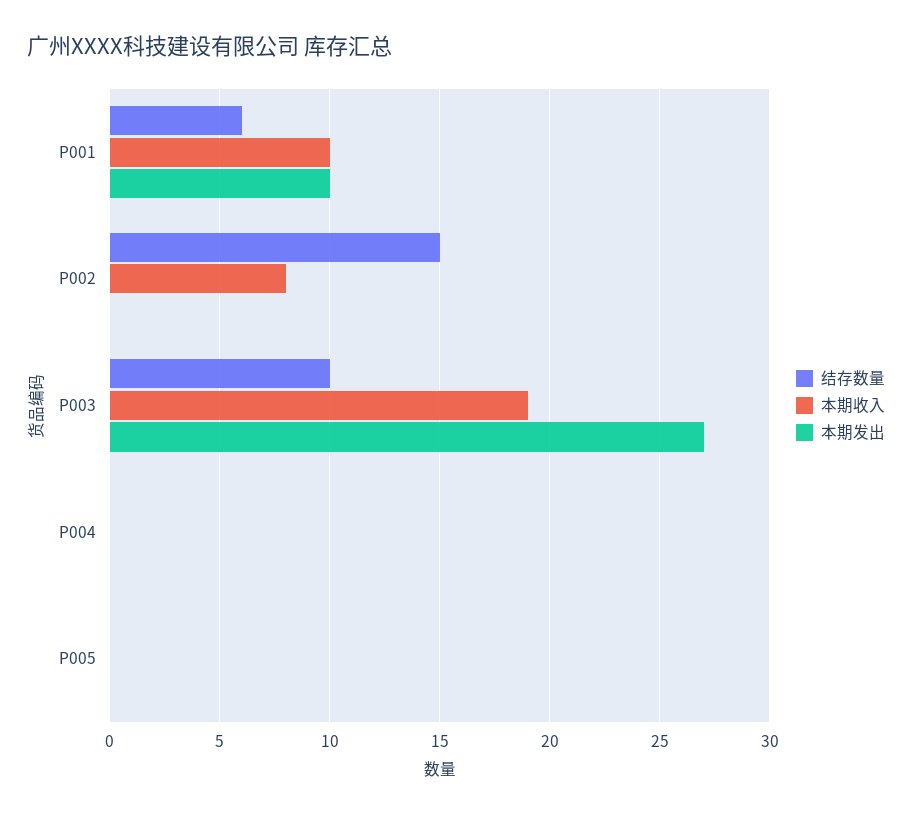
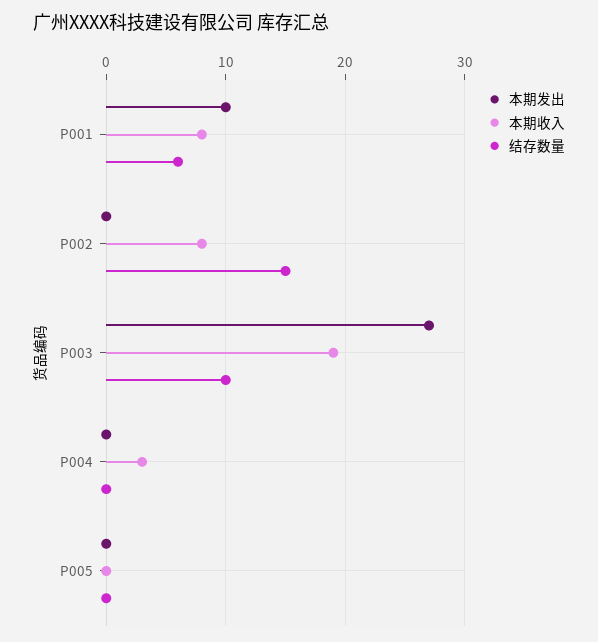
本期收入, P001: 10 -> 8
本期收入, P004: 0 -> 3

